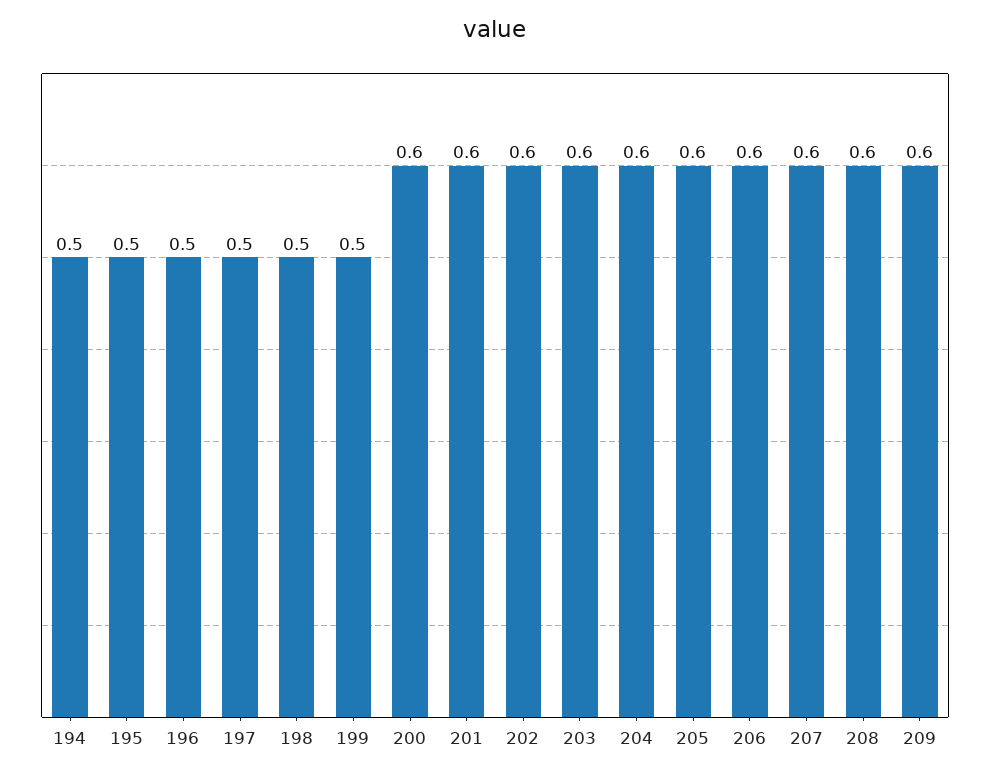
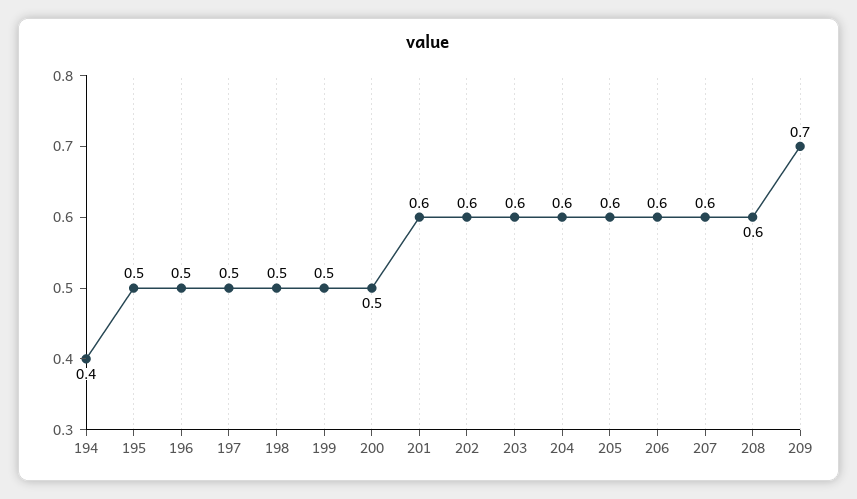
194: 0.5 -> 0.4
200: 0.6 -> 0.5
209: 0.6 -> 0.7

